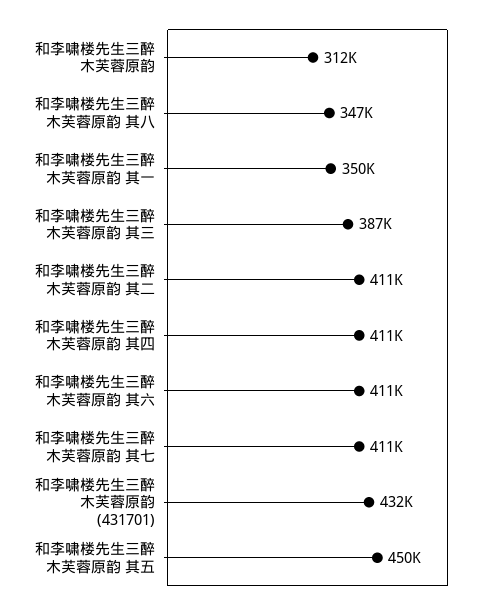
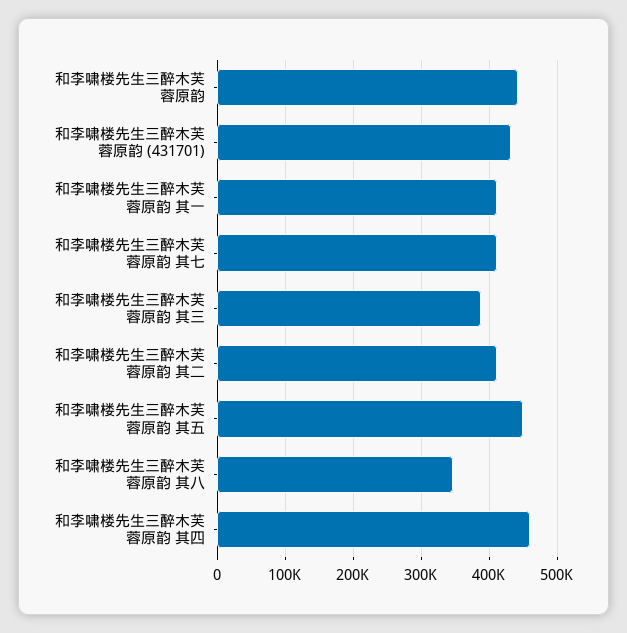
和李啸楼先生三醉木芙蓉原韵: 312000 -> 440000
和李啸楼先生三醉木芙蓉原韵 其一: 350000 -> 410000
和李啸楼先生三醉木芙蓉原韵 其四: 411000 -> 460000
和李啸楼先生三醉木芙蓉原韵 其六: 411000 -> none

